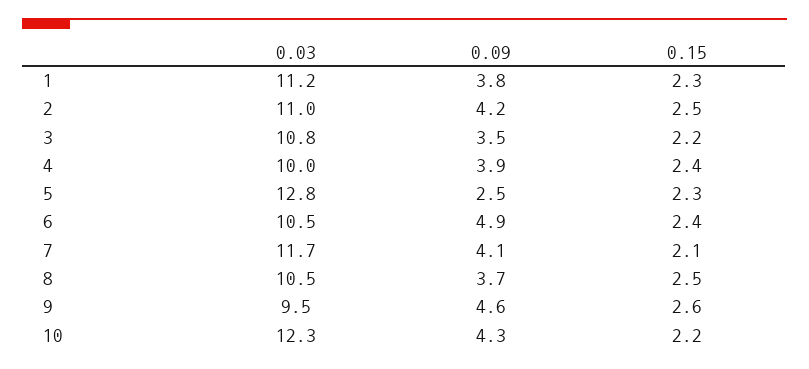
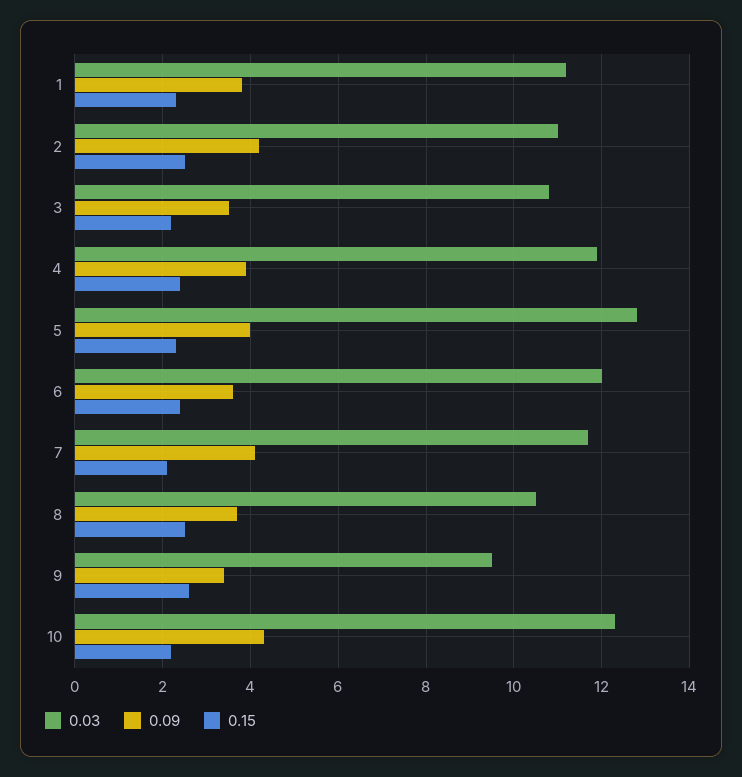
0.03, 4: 10 -> 12
0.09, 5: 2.5 -> 4
0.03, 6: 10.5 -> 12
0.09, 6: 4.9 -> 3.5
0.09, 9: 4.6 -> 3.5

